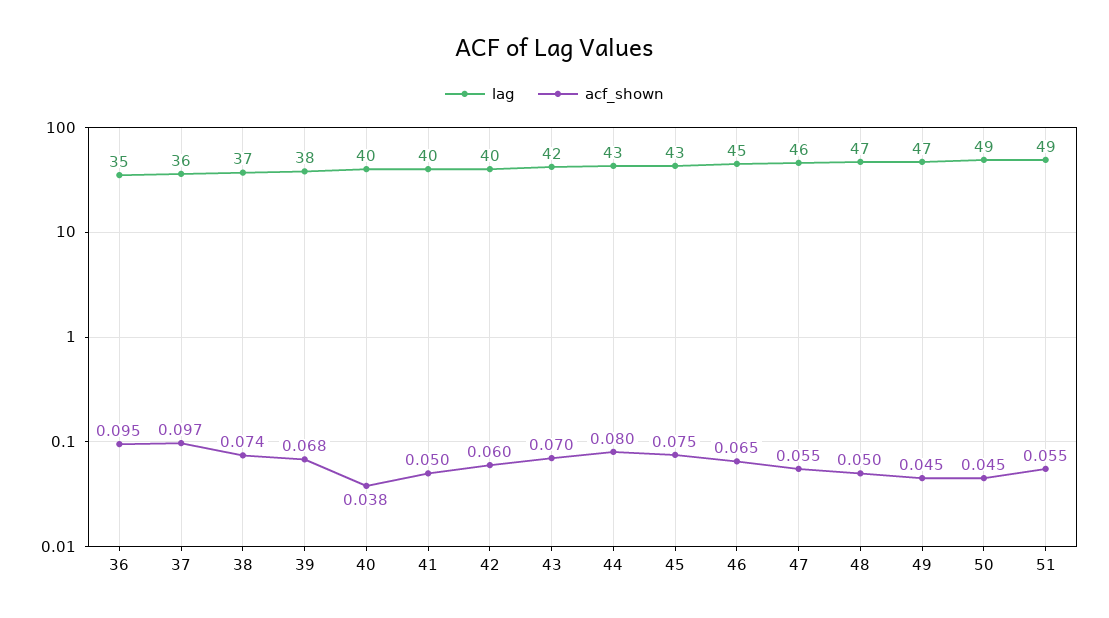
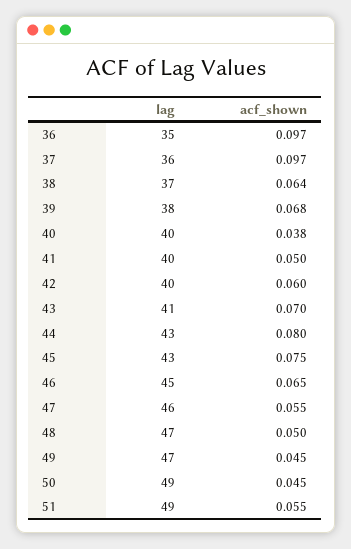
acf_shown, 36: 0.095 -> 0.097
acf_shown, 38: 0.074 -> 0.064
lag, 43: 42 -> 41

